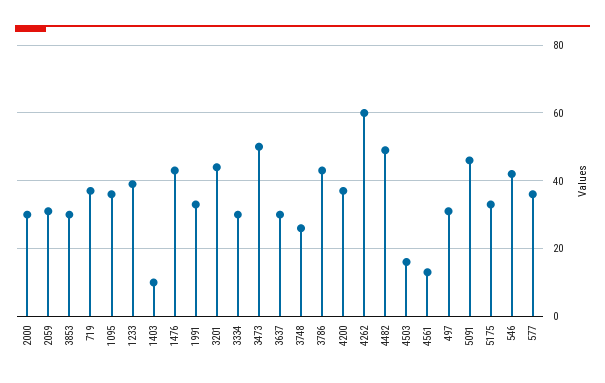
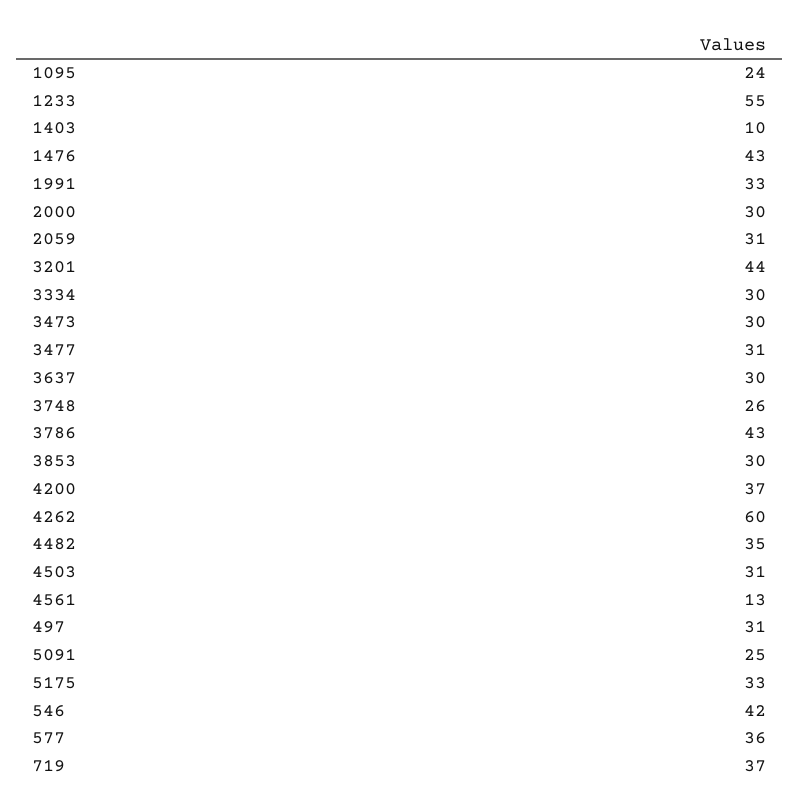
1095: 35 -> 24
1233: 40 -> 55
3473: 50 -> 30
4482: 50 -> 35
4503: 15 -> 31
5091: 45 -> 25
3477: none -> 31

